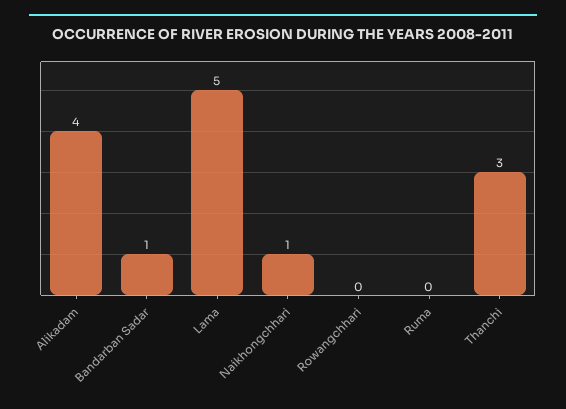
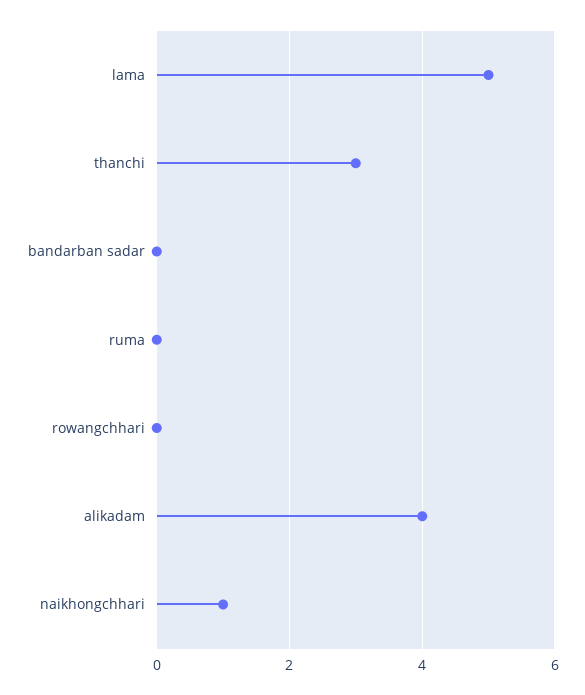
Bandarban Sadar: 1 -> 0

